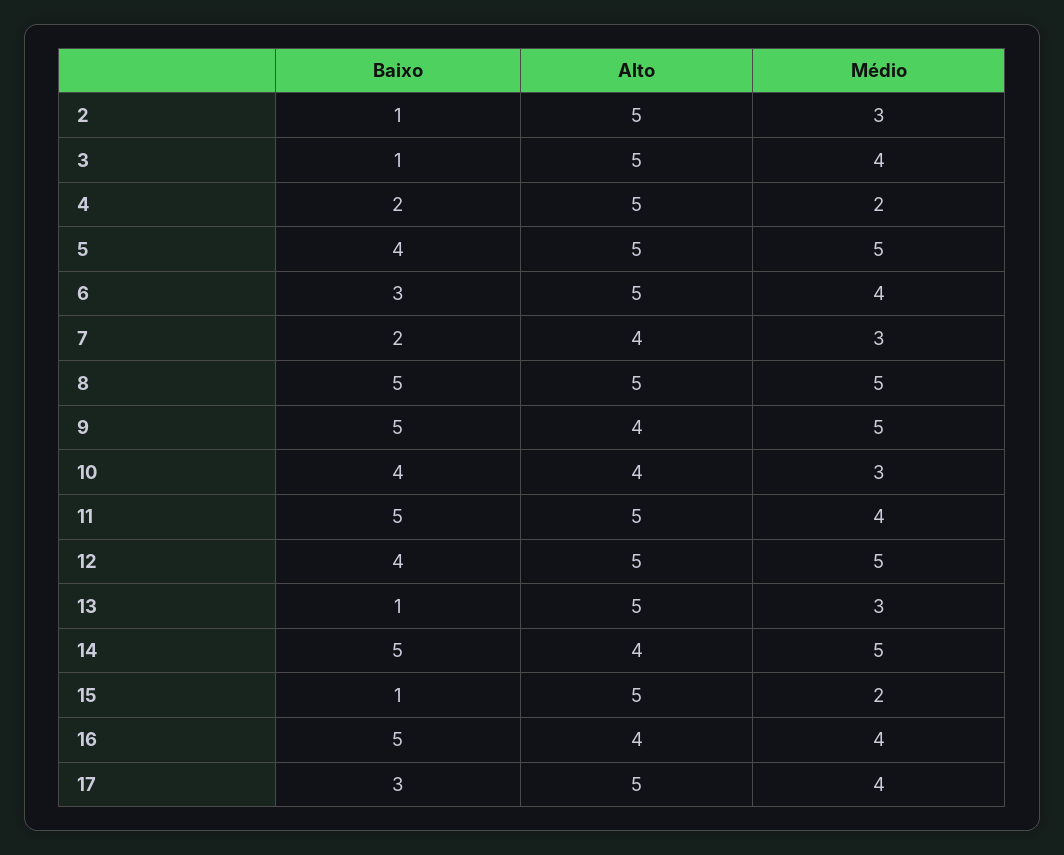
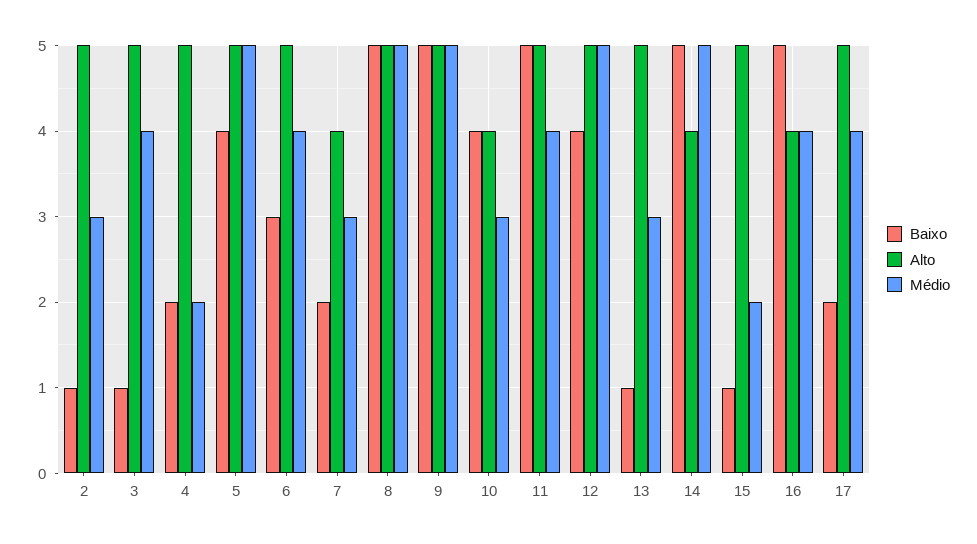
Alto, 9: 4 -> 5
Baixo, 17: 3 -> 2

